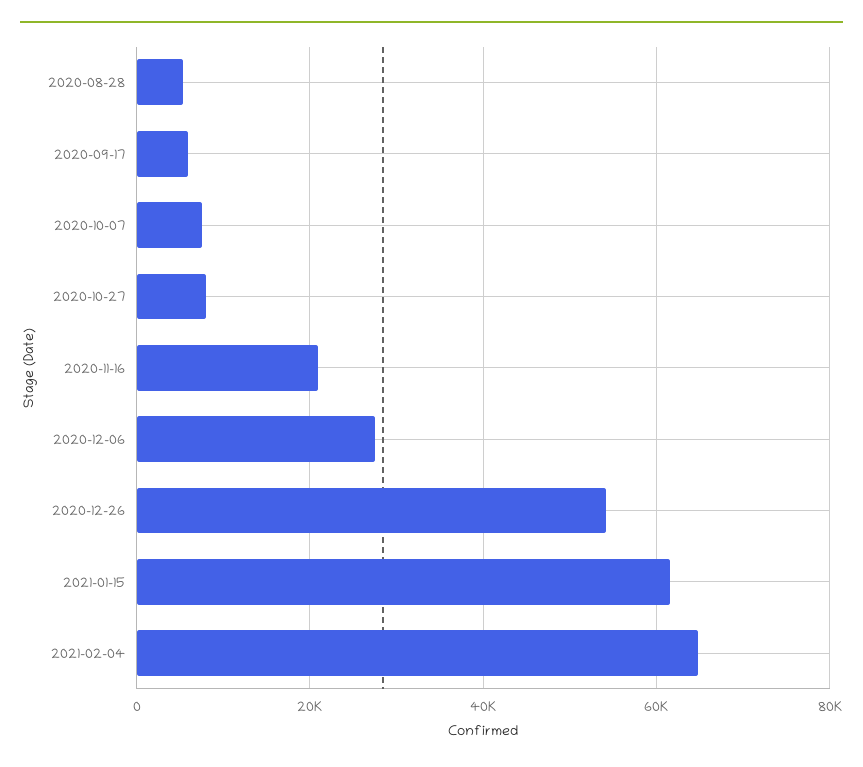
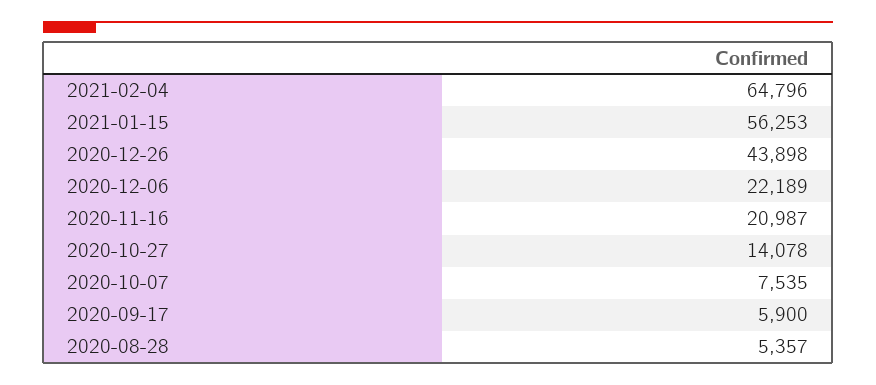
2020-10-27: 8000 -> 14078
2020-12-06: 28000 -> 22189
2020-12-26: 54000 -> 43898
2021-01-15: 62000 -> 56253

